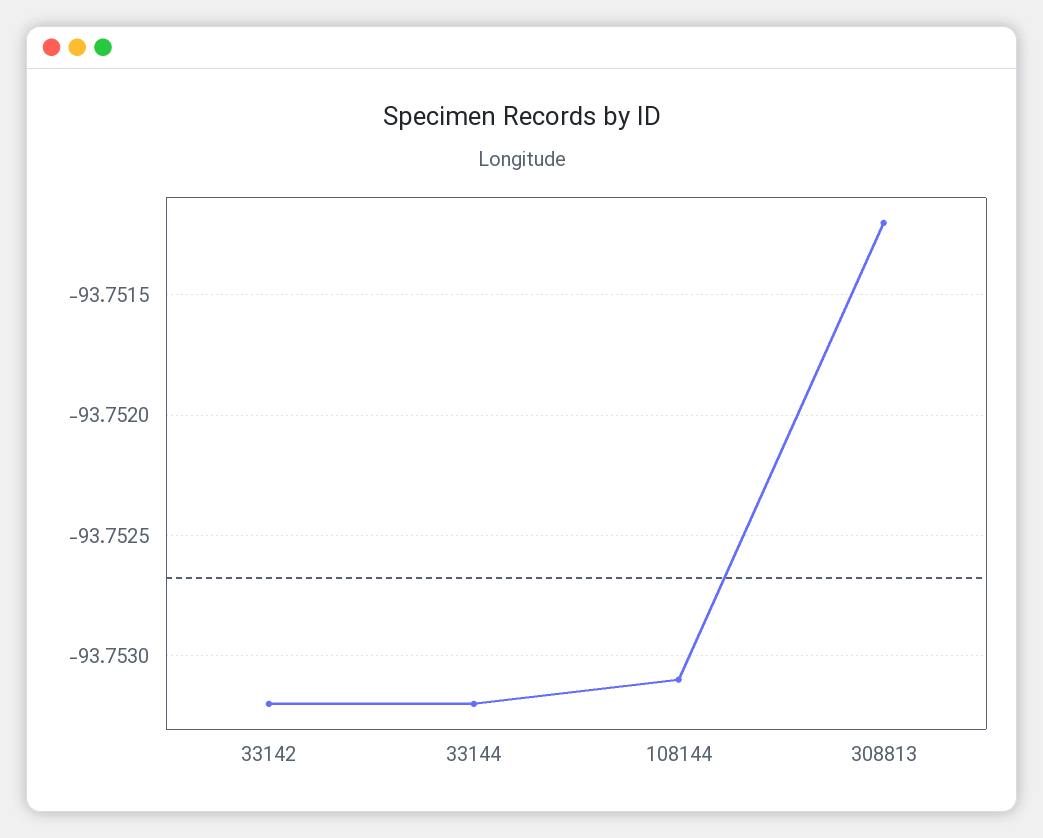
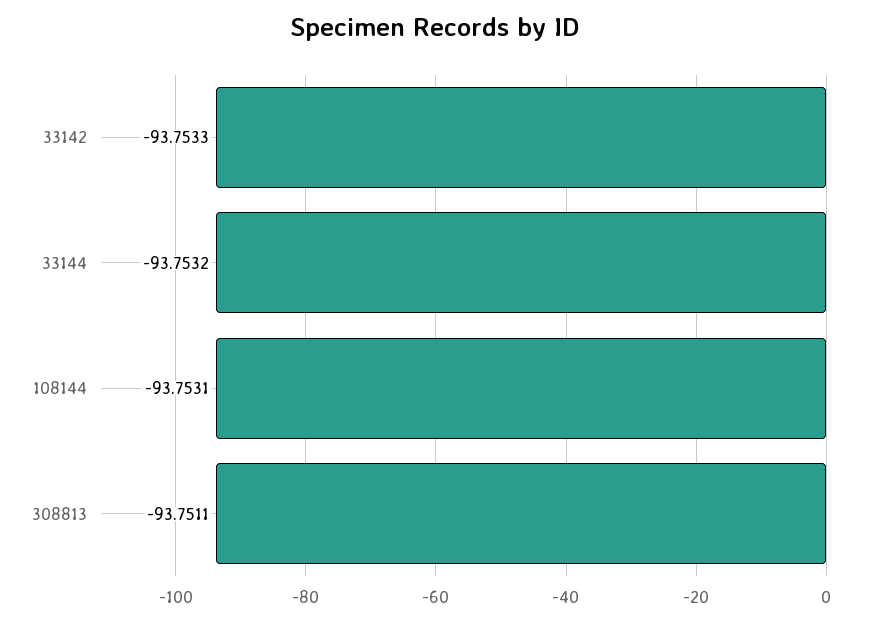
33142: -93.7532 -> -93.7533
308813: -93.7512 -> -93.7511

